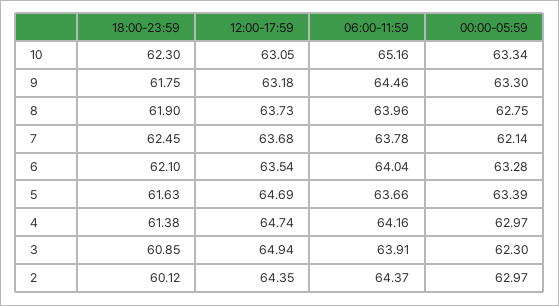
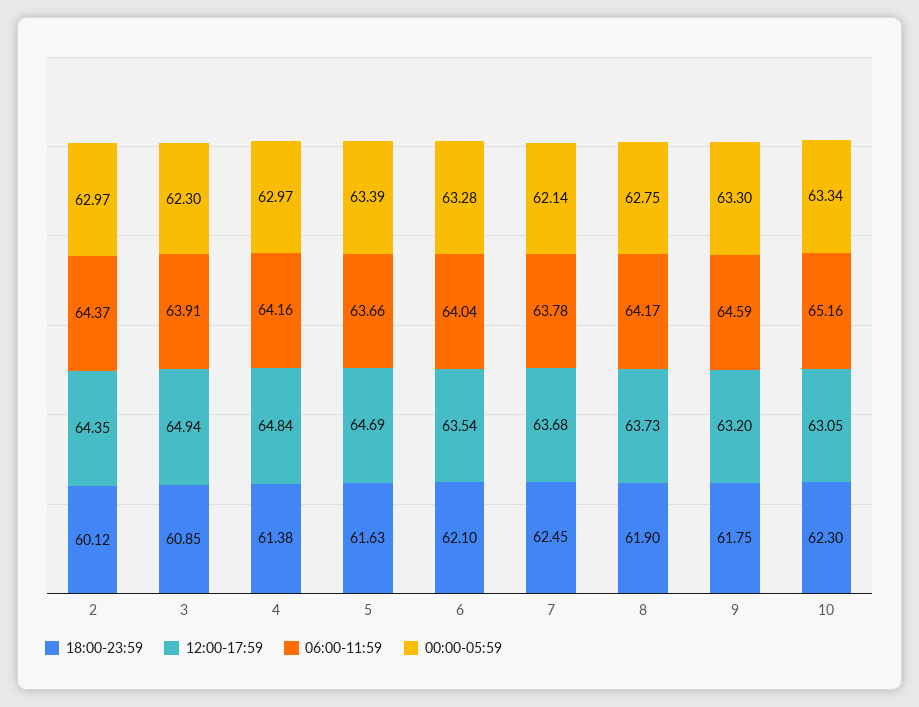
12:00-17:59, 9: 63.18 -> 63.2
06:00-11:59, 9: 64.46 -> 64.59
06:00-11:59, 8: 63.96 -> 64.17
12:00-17:59, 4: 64.74 -> 64.84

